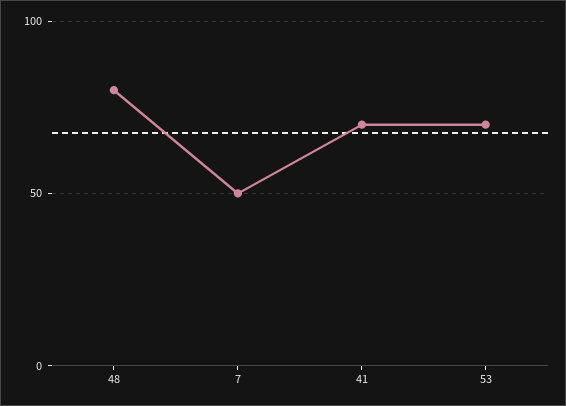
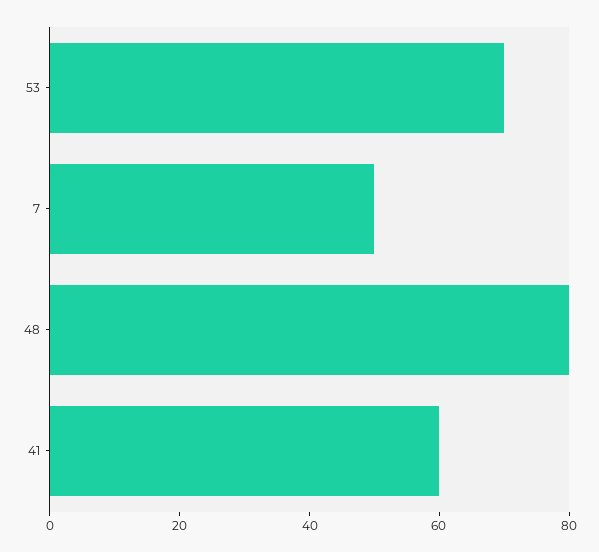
41: 70 -> 60

